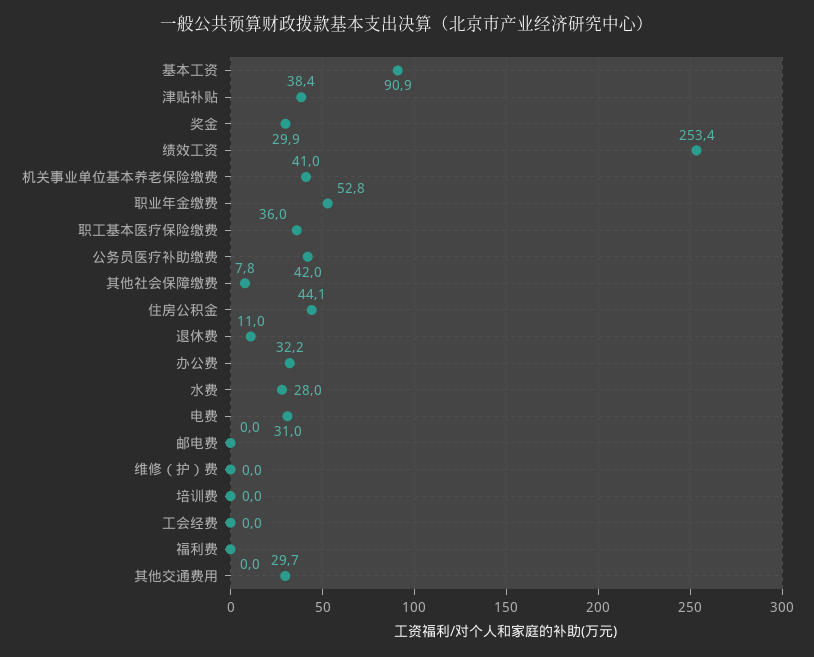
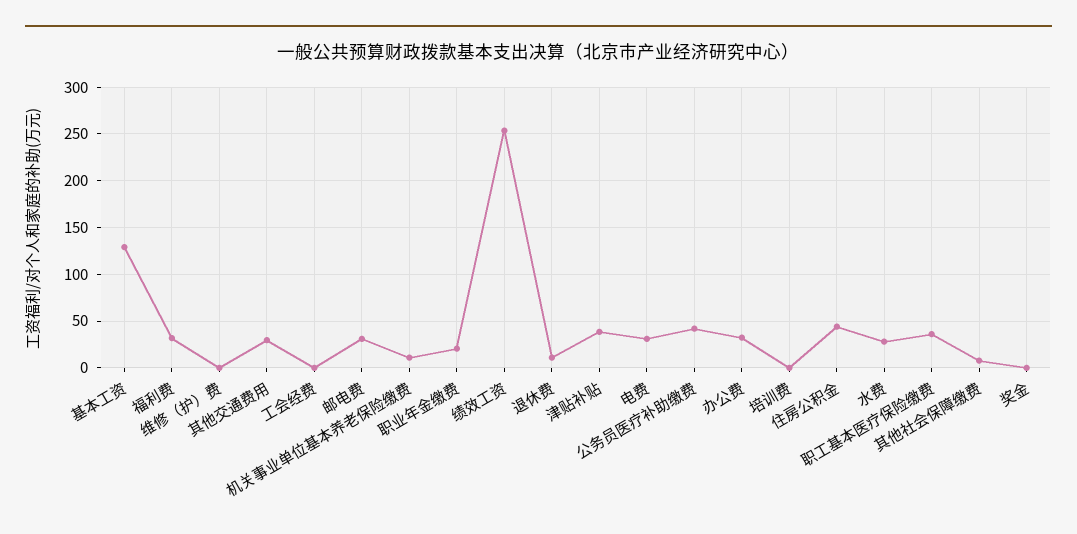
基本工资: 90.9 -> 130
奖金: 29.9 -> 0
机关事业单位基本养老保险缴费: 41 -> 10
职业年金缴费: 52.8 -> 20
邮电费: 0 -> 30
福利费: 0 -> 30

